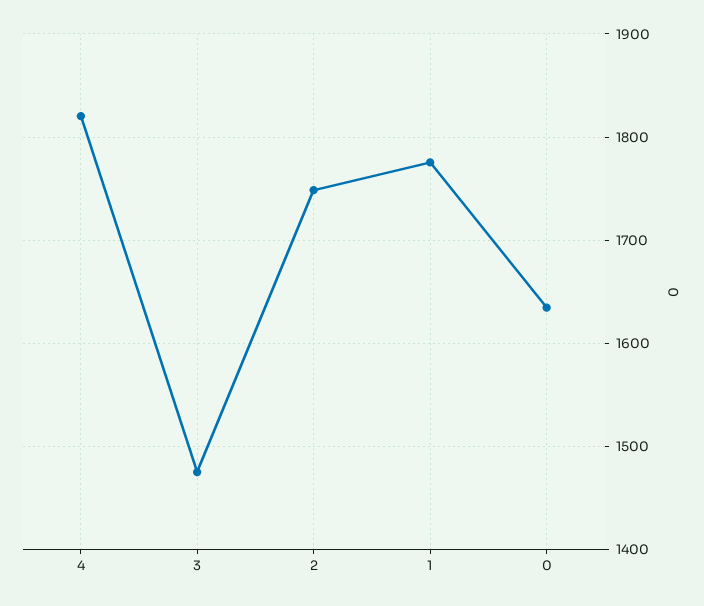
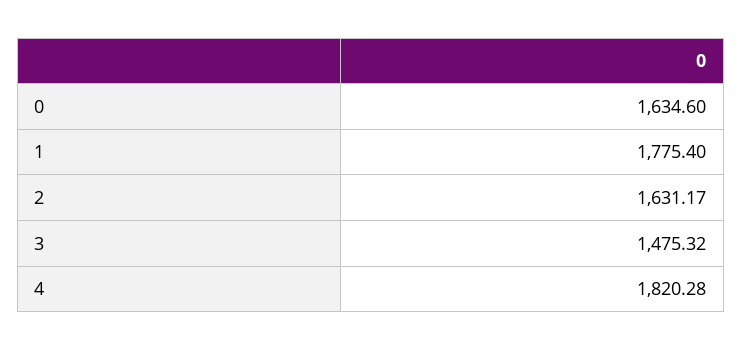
2: 1750 -> 1631.17

